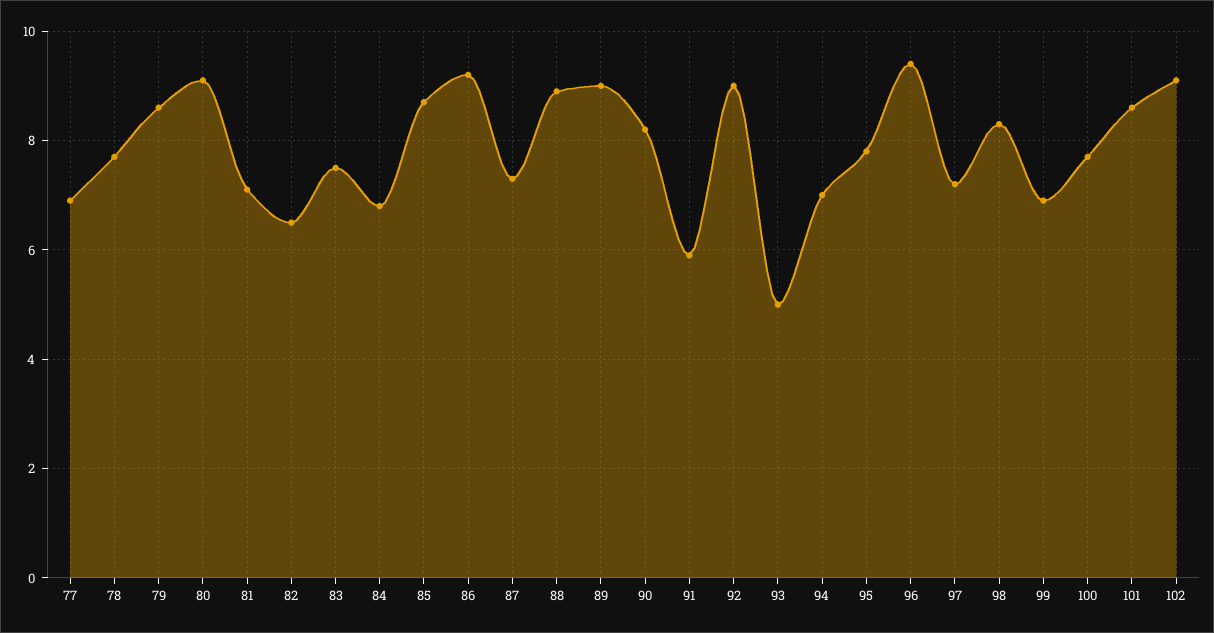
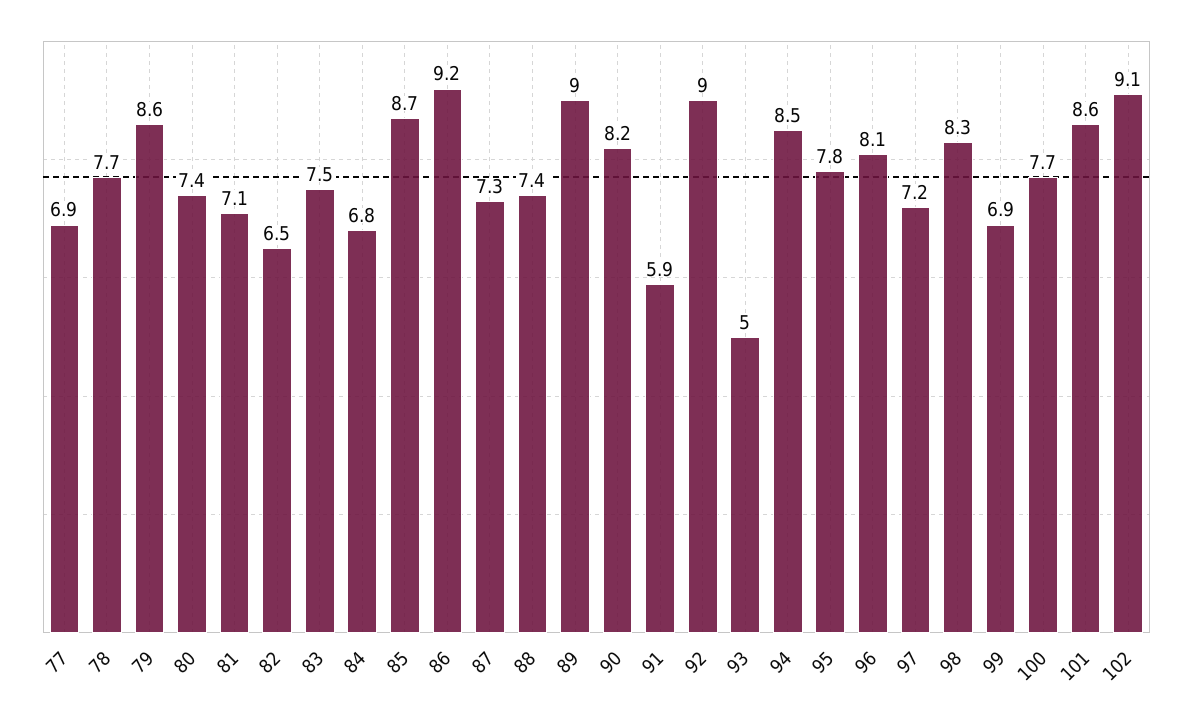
80: 9 -> 7.4
88: 9 -> 7.4
94: 7 -> 8.5
96: 9.5 -> 8.1

